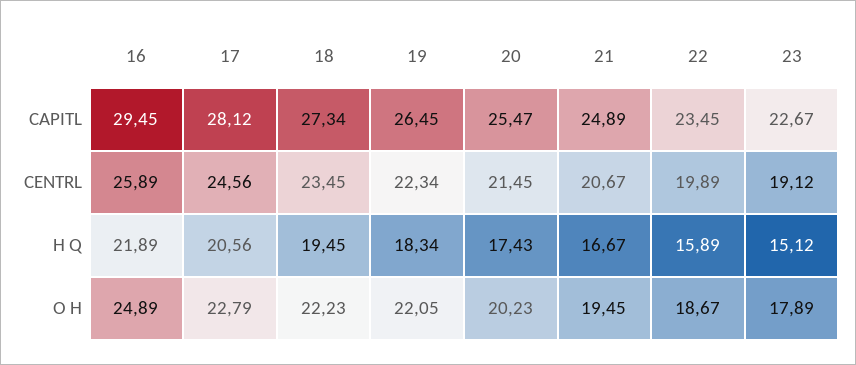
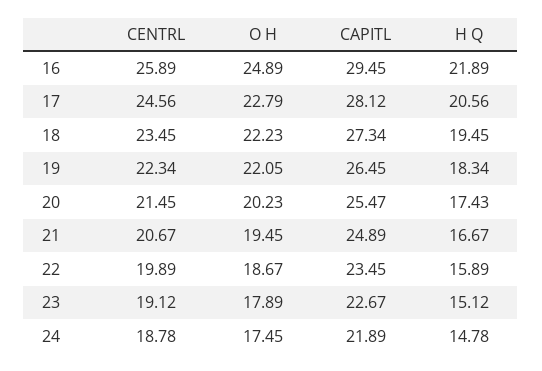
24, CENTRL: none -> 18.78
24, O H: none -> 17.45
24, CAPITL: none -> 21.89
24, H Q: none -> 14.78

